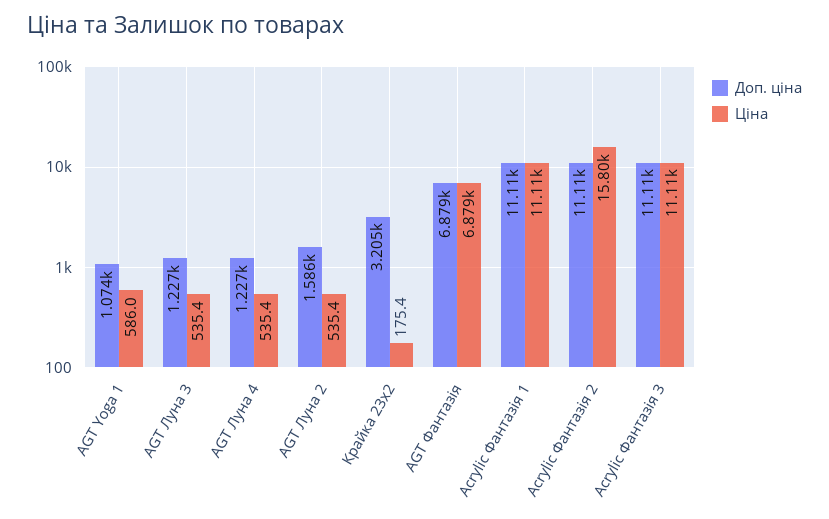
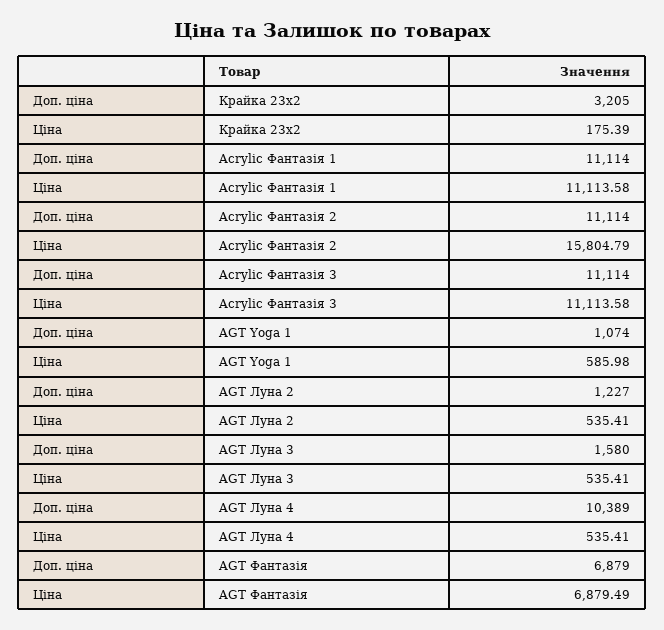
Доп. ціна, AGT Луна 3: 1227 -> 1580
Доп. ціна, AGT Луна 4: 1227 -> 10389
Доп. ціна, AGT Луна 2: 1586 -> 1227

